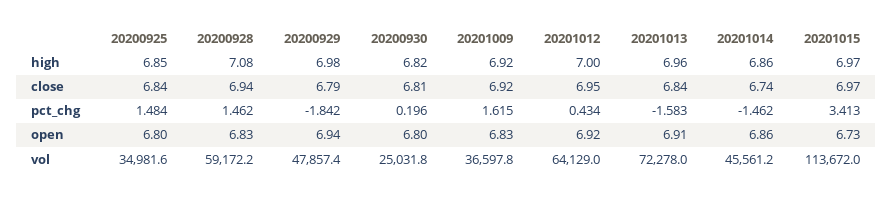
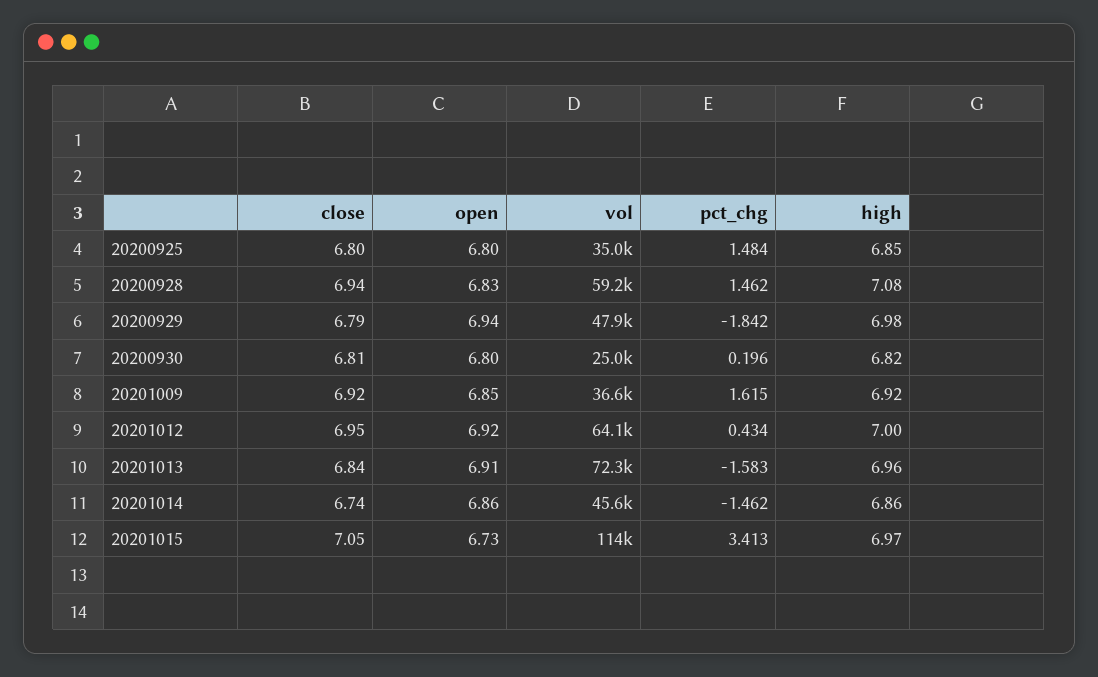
20200925, close: 6.84 -> 6.8
20201015, close: 6.97 -> 7.05
20201009, open: 6.83 -> 6.85

